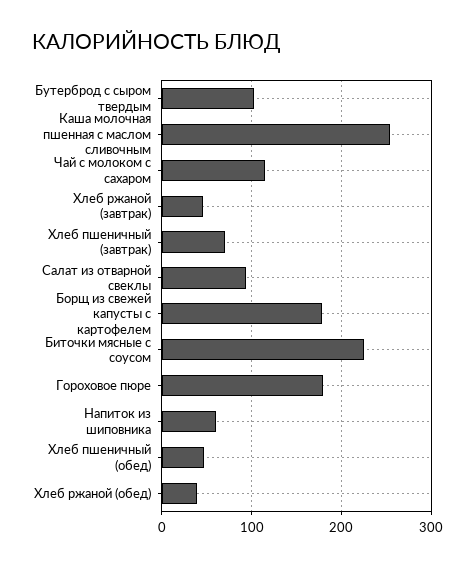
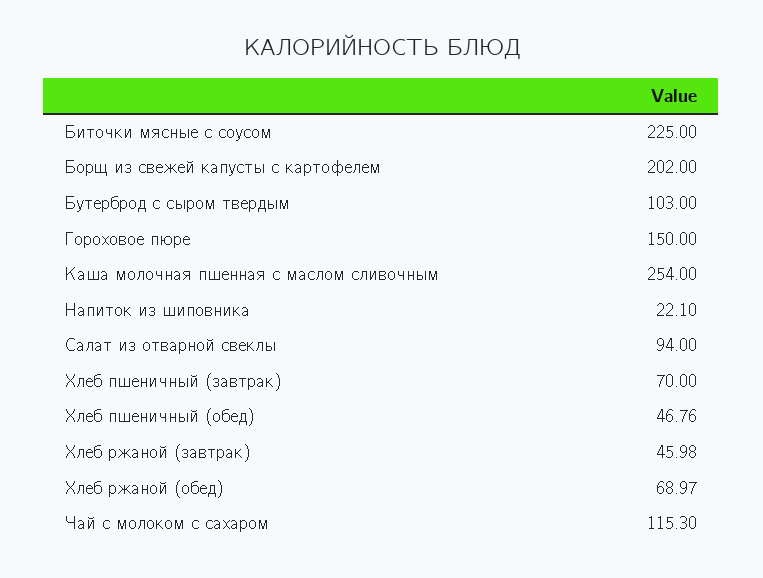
Борщ из свежей капусты с картофелем: 180 -> 202
Гороховое пюре: 180 -> 150
Напиток из шиповника: 60 -> 22.1
Хлеб ржаной (обед): 40 -> 68.97

